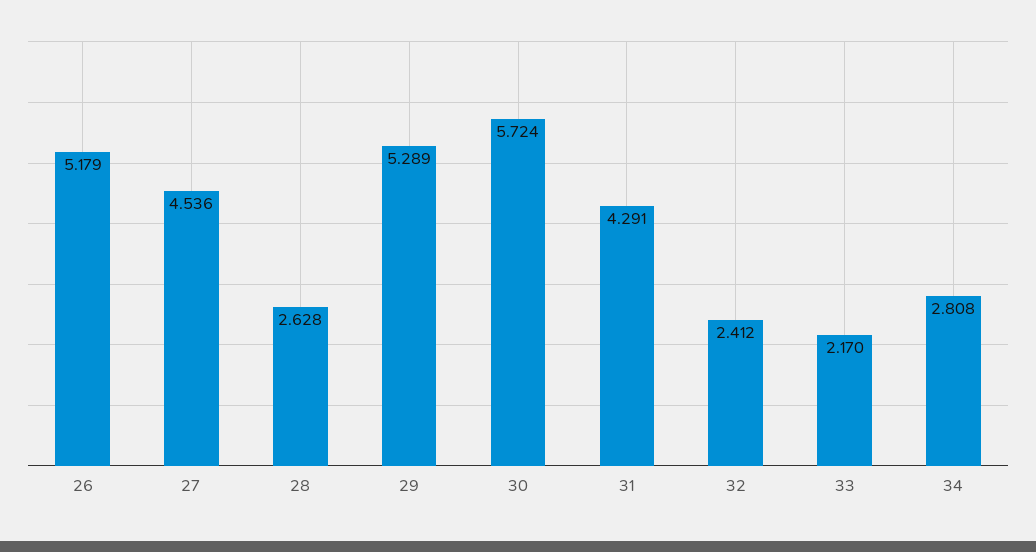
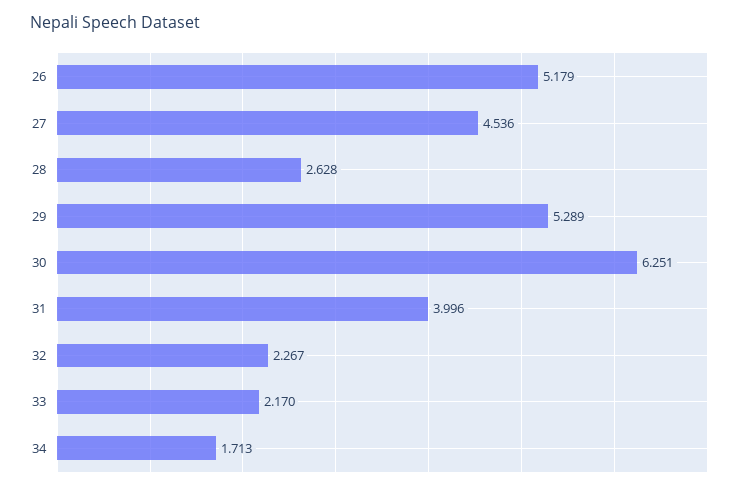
30: 5.724 -> 6.251
31: 4.291 -> 3.996
32: 2.412 -> 2.267
34: 2.808 -> 1.713

